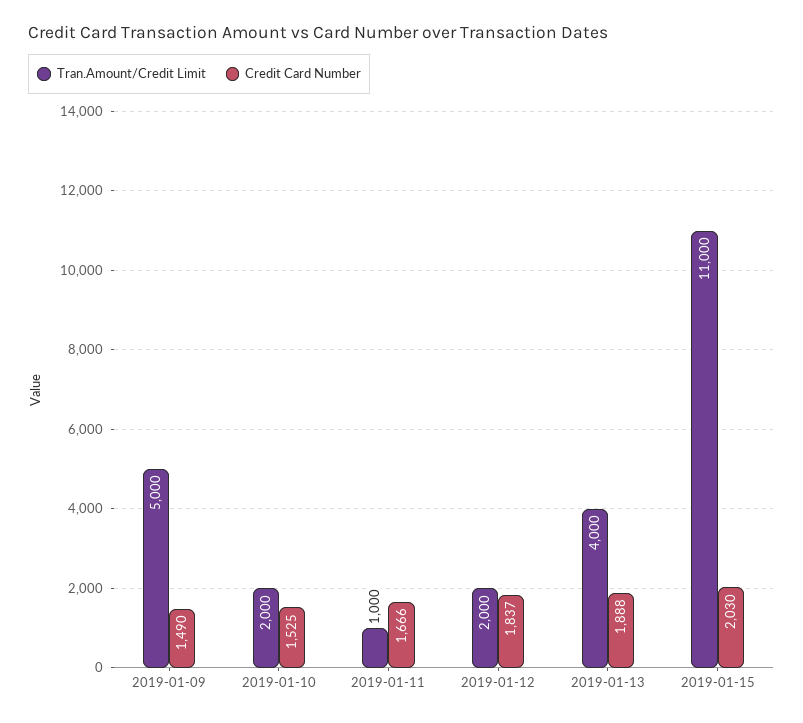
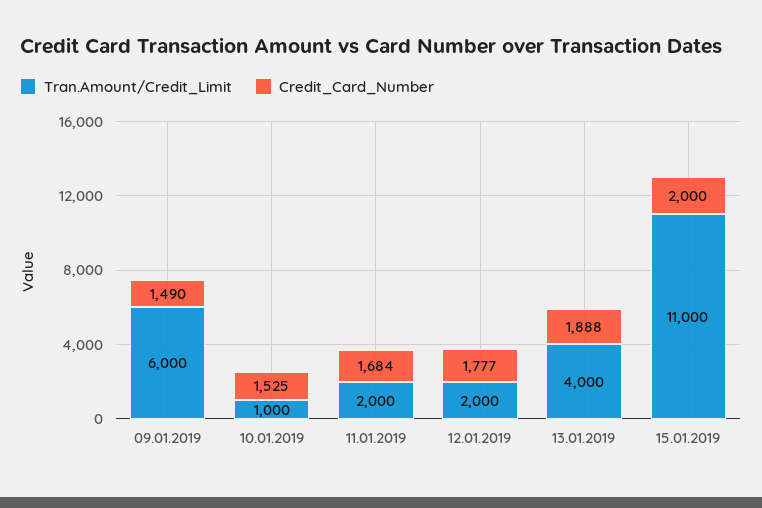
Tran.Amount/Credit Limit, 2019-01-09: 5000 -> 6000
Tran.Amount/Credit Limit, 2019-01-10: 2000 -> 1000
Tran.Amount/Credit Limit, 2019-01-11: 1000 -> 2000
Credit Card Number, 2019-01-11: 1666 -> 1684
Credit Card Number, 2019-01-12: 1837 -> 1777
Credit Card Number, 2019-01-15: 2030 -> 2000

